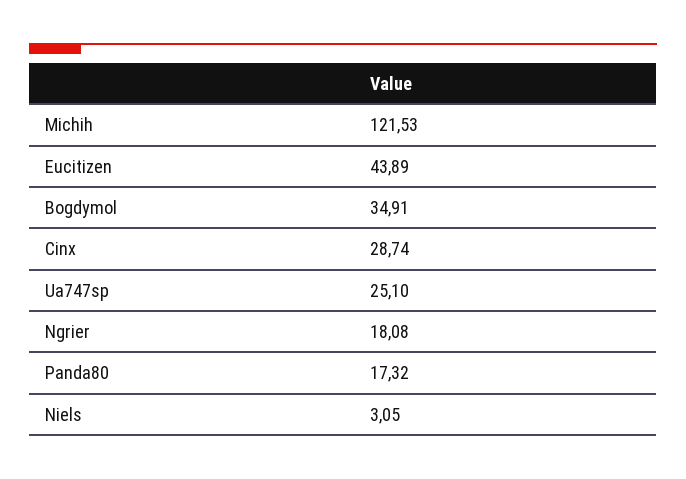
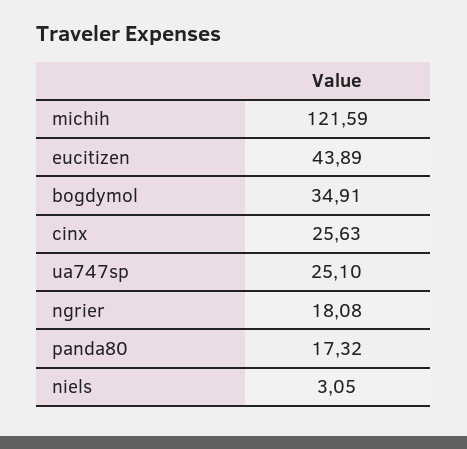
Michih: 121.53 -> 121.59
Cinx: 28.74 -> 25.63

